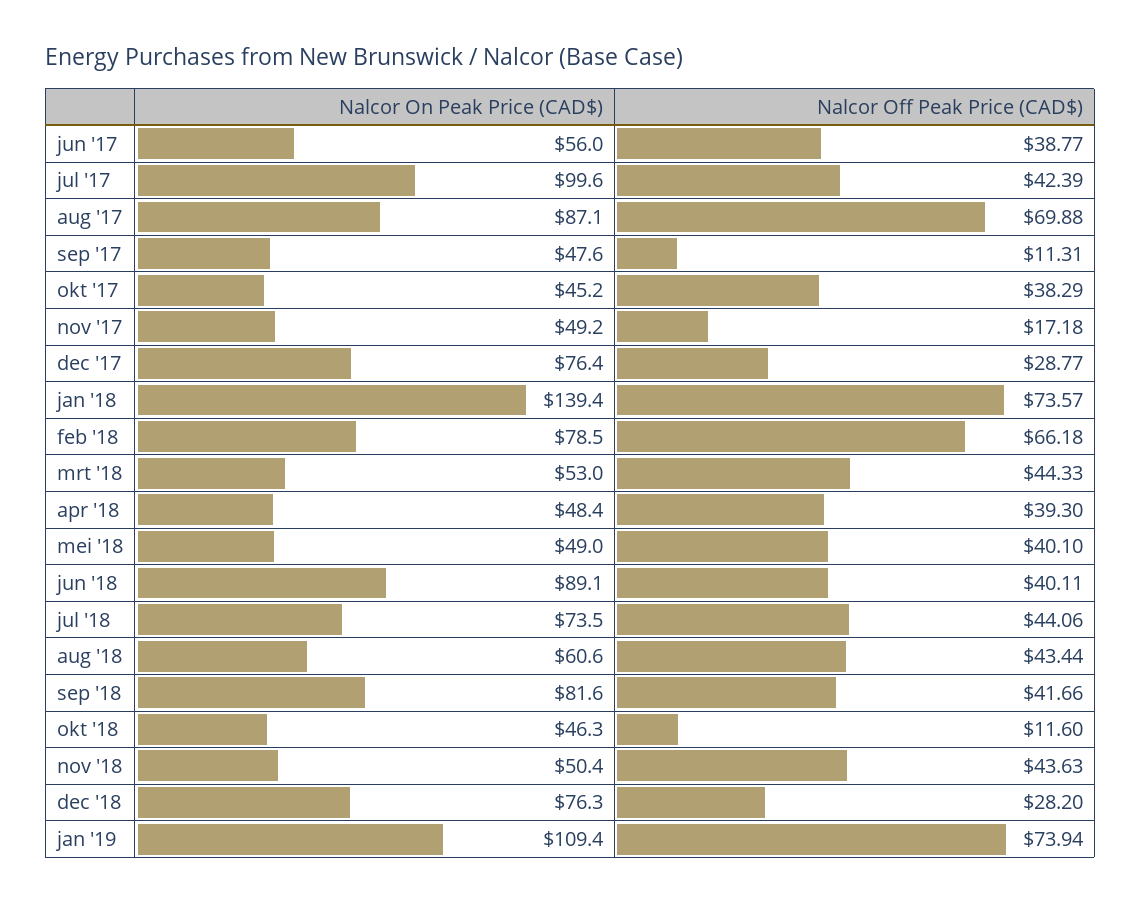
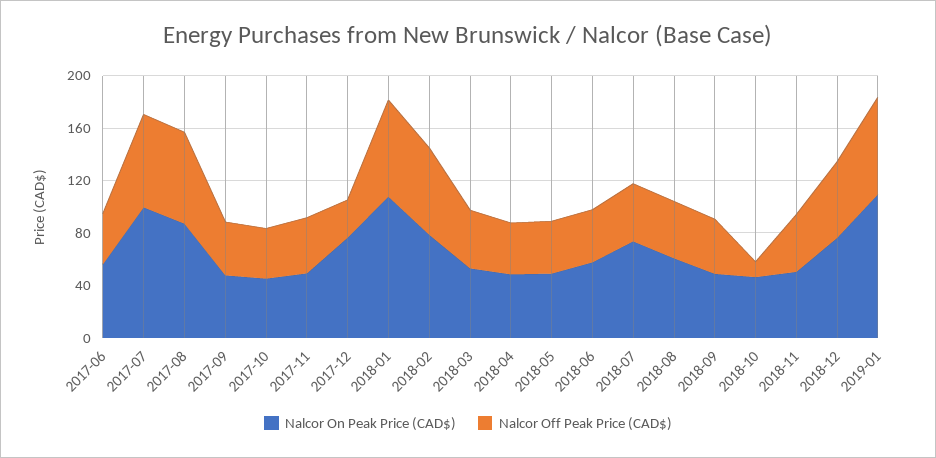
Nalcor Off Peak Price (CAD$), jul '17: 42.39 -> 70
Nalcor Off Peak Price (CAD$), sep '17: 11.31 -> 40
Nalcor Off Peak Price (CAD$), nov '17: 17.18 -> 40
Nalcor On Peak Price (CAD$), jan '18: 139.4 -> 110
Nalcor On Peak Price (CAD$), jun '18: 89.1 -> 60
Nalcor On Peak Price (CAD$), sep '18: 81.6 -> 50
Nalcor Off Peak Price (CAD$), dec '18: 28.2 -> 60

